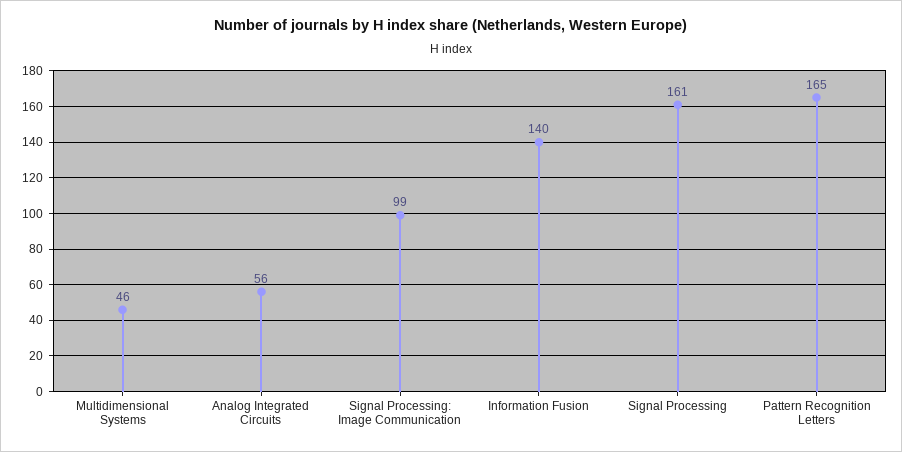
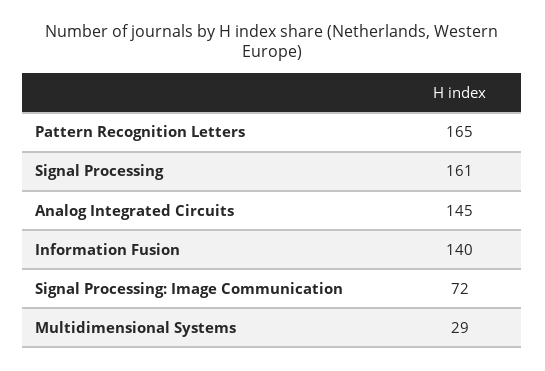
Multidimensional Systems: 46 -> 29
Analog Integrated Circuits: 56 -> 145
Signal Processing: Image Communication: 99 -> 72

